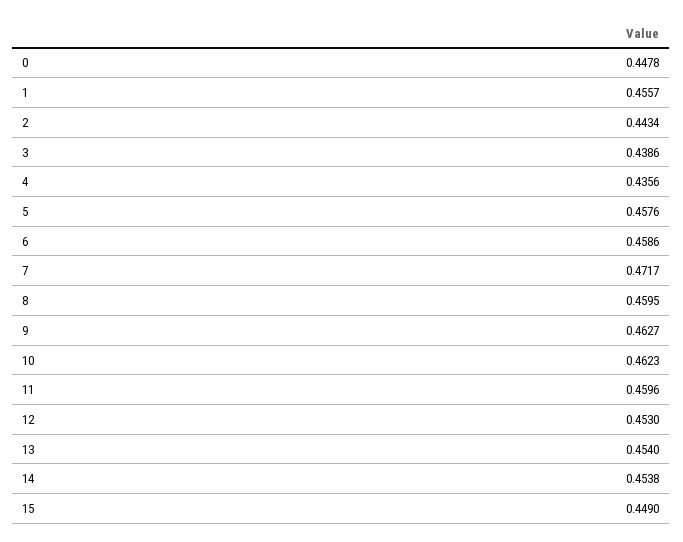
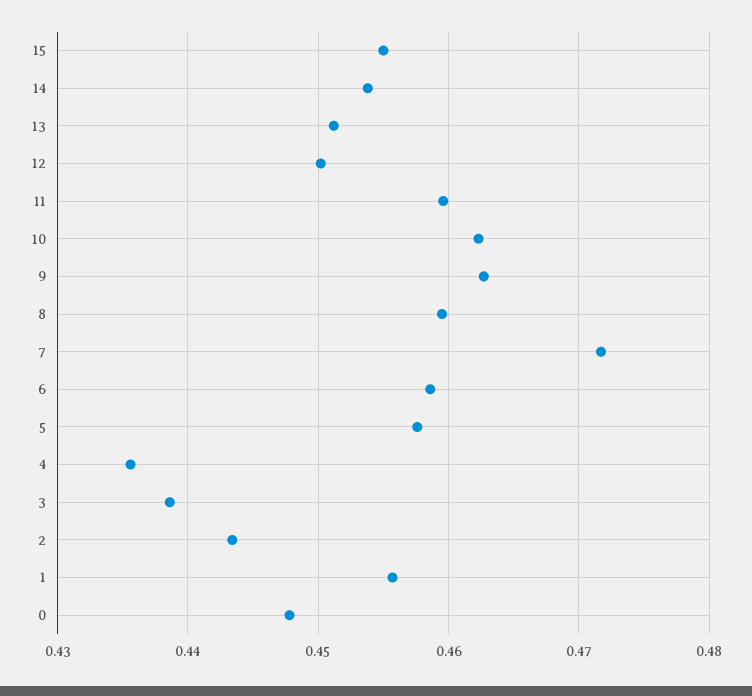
12: 0.453 -> 0.45
13: 0.454 -> 0.451
15: 0.449 -> 0.455

